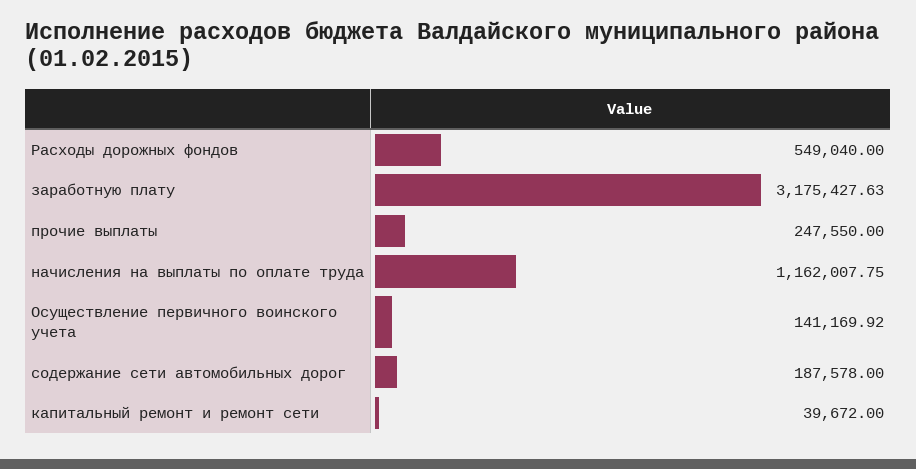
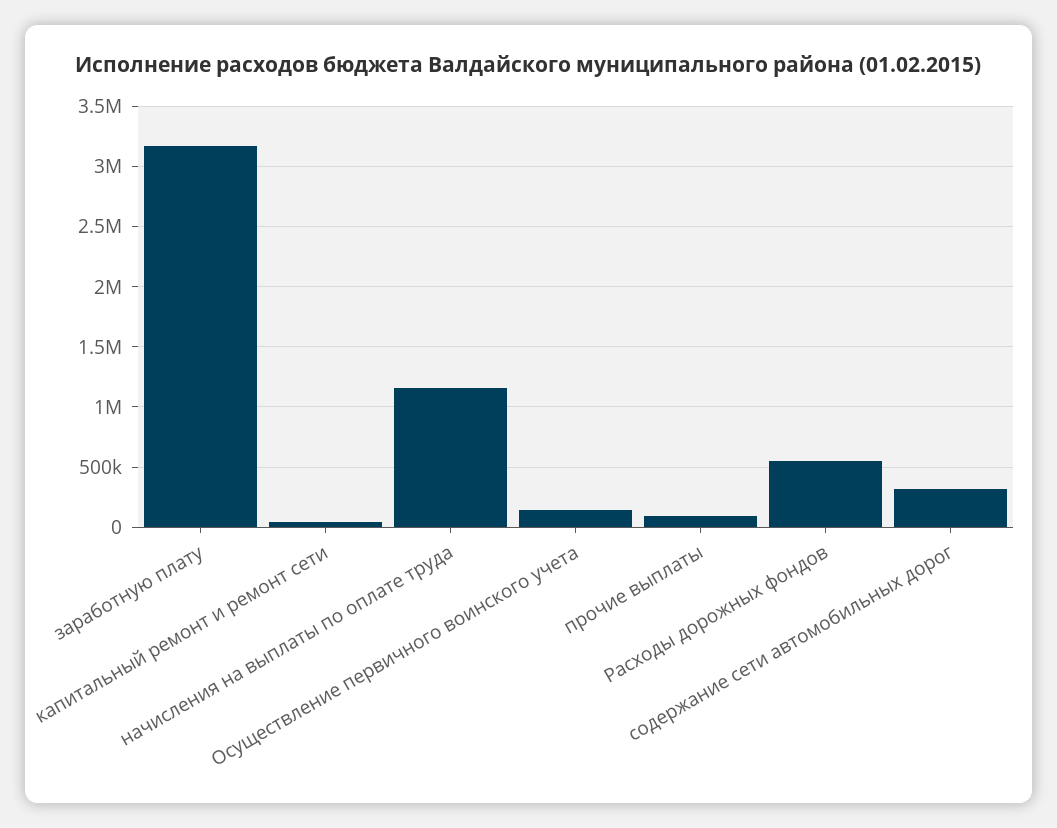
прочие выплаты: 247550 -> 100000
содержание сети автомобильных дорог: 187578 -> 300000

